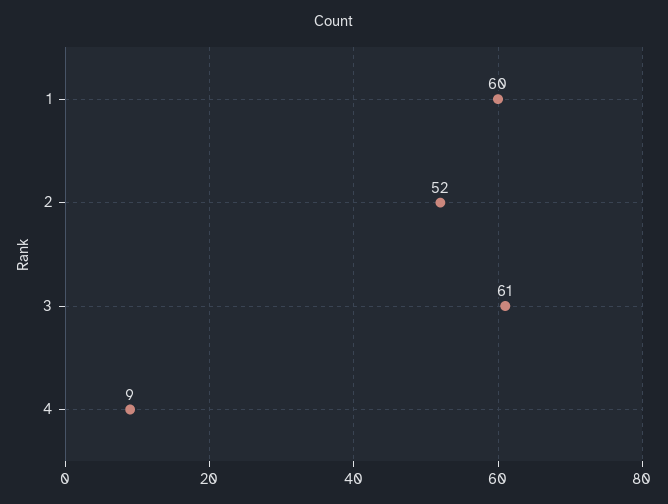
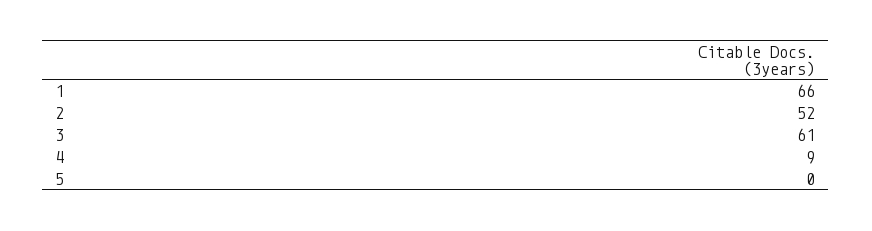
1: 60 -> 66
5: none -> 0

